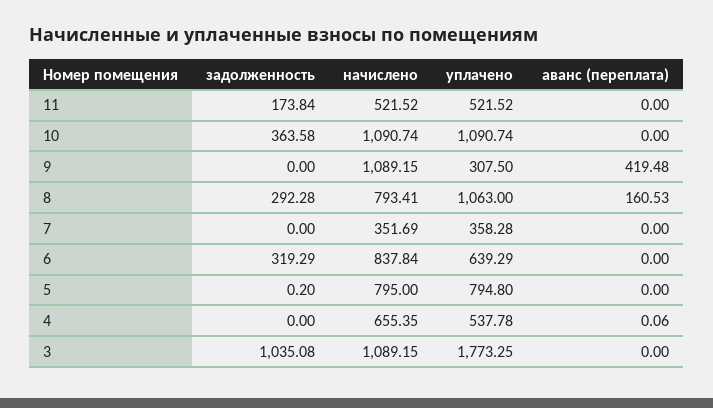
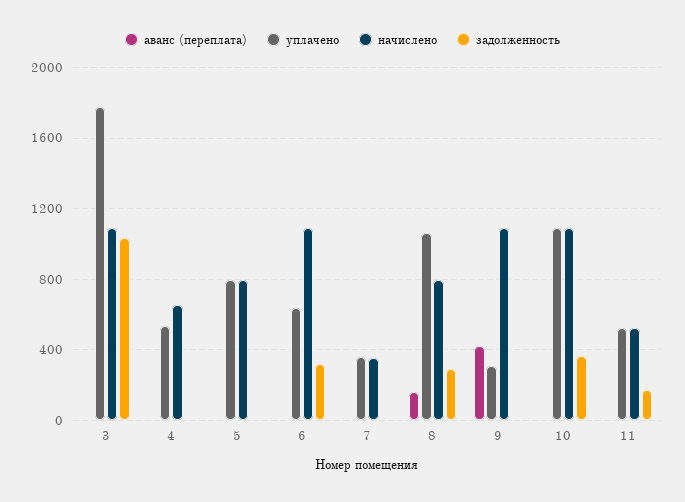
начислено, 6: 837.84 -> 1100

